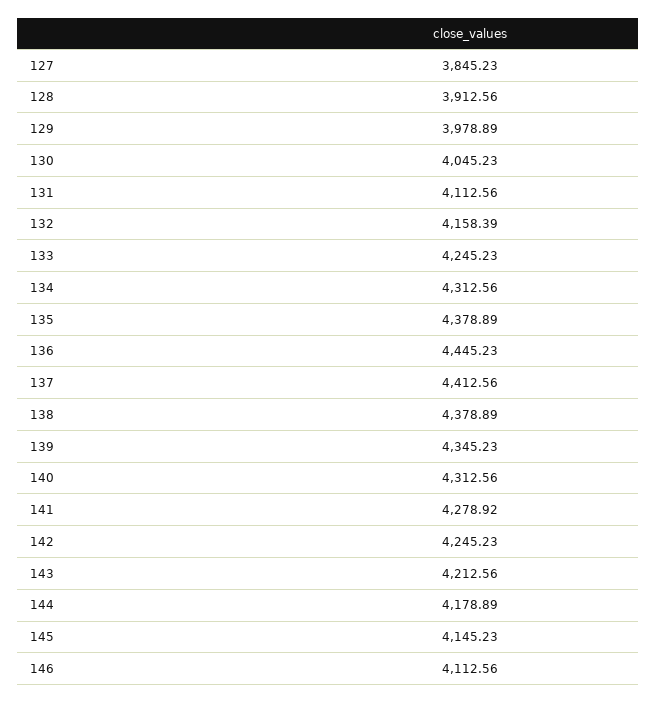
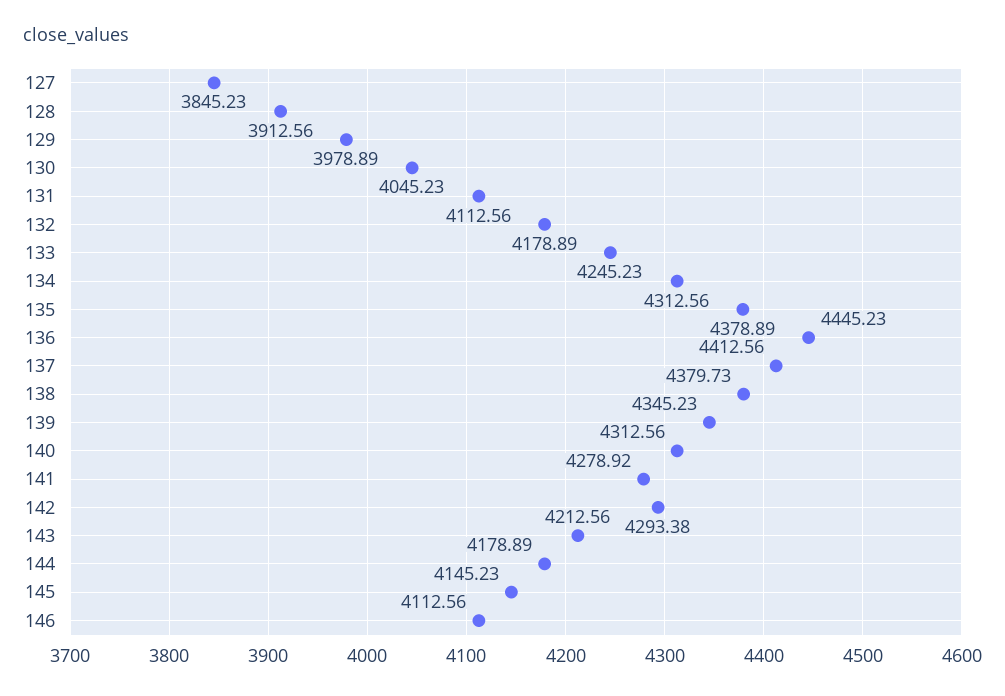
132: 4158.39 -> 4178.89
138: 4378.89 -> 4379.73
142: 4245.23 -> 4293.38

